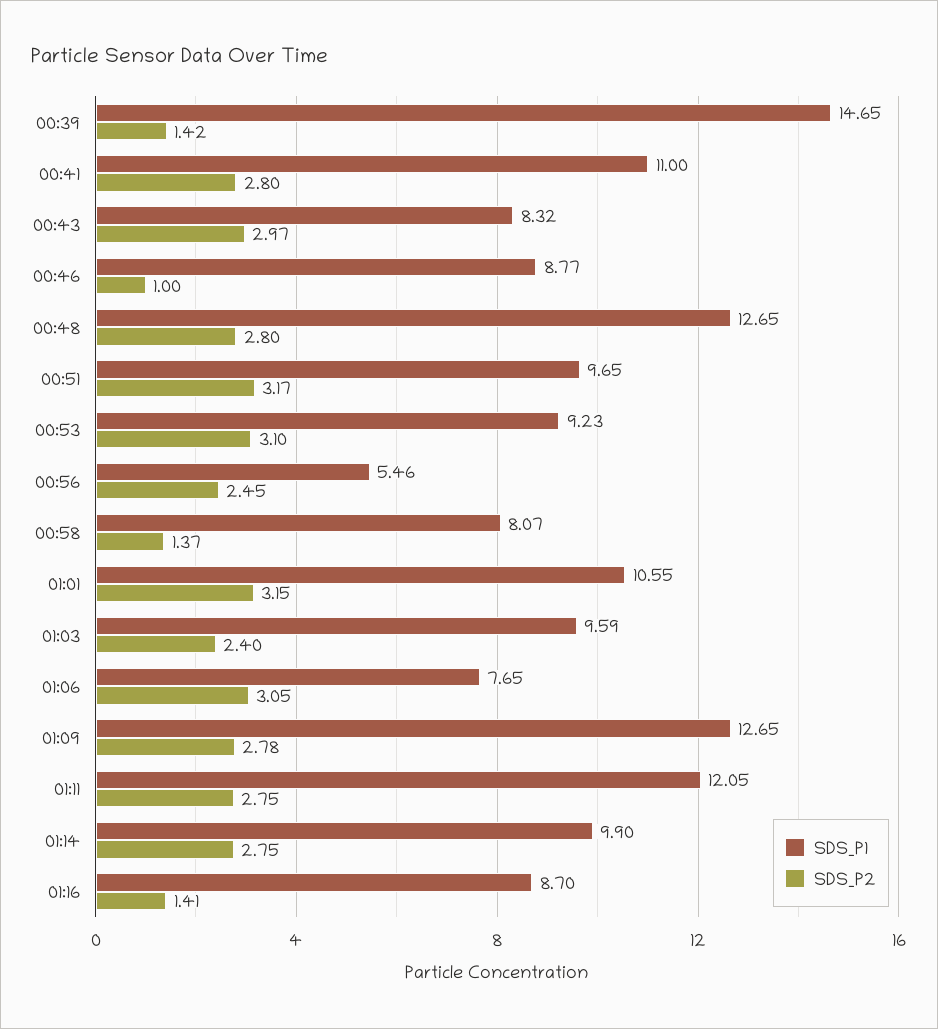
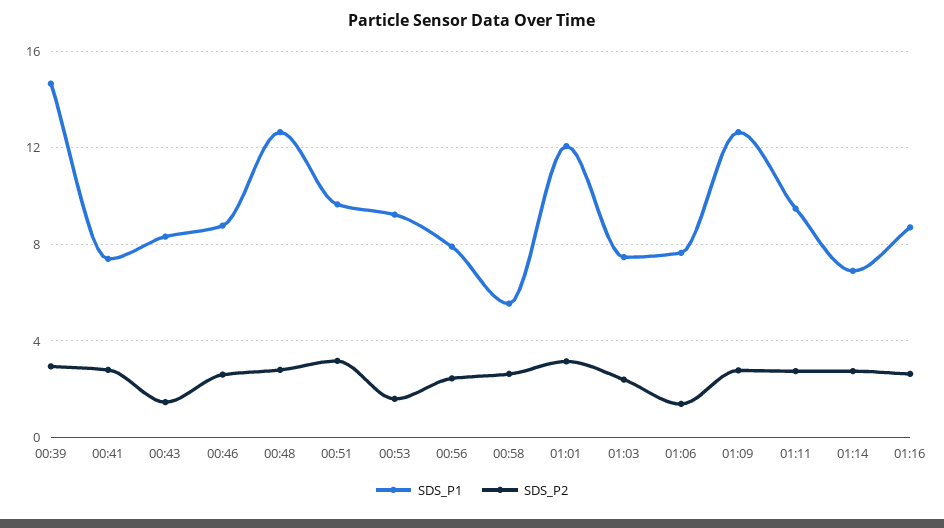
SDS_P2, 00:39: 1.42 -> 3
SDS_P1, 00:41: 11 -> 7.5
SDS_P2, 00:43: 2.97 -> 1.5
SDS_P2, 00:46: 1 -> 2.5
SDS_P2, 00:53: 3.1 -> 1.5
SDS_P1, 00:56: 5.46 -> 8
SDS_P1, 00:58: 8.07 -> 5.5
SDS_P2, 00:58: 1.37 -> 2.5
SDS_P1, 01:01: 10.55 -> 12
SDS_P1, 01:03: 9.59 -> 7.5
SDS_P2, 01:06: 3.05 -> 1.5
SDS_P1, 01:11: 12.05 -> 9.5
SDS_P1, 01:14: 9.9 -> 7
SDS_P2, 01:16: 1.41 -> 2.5

